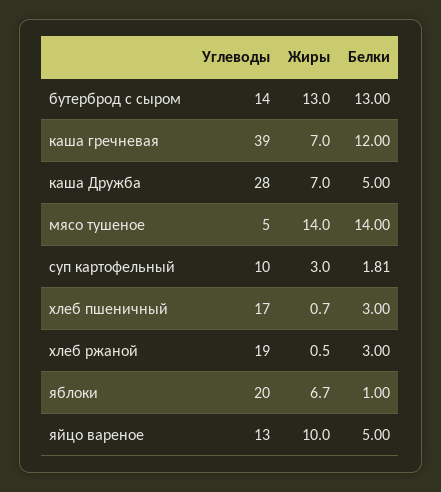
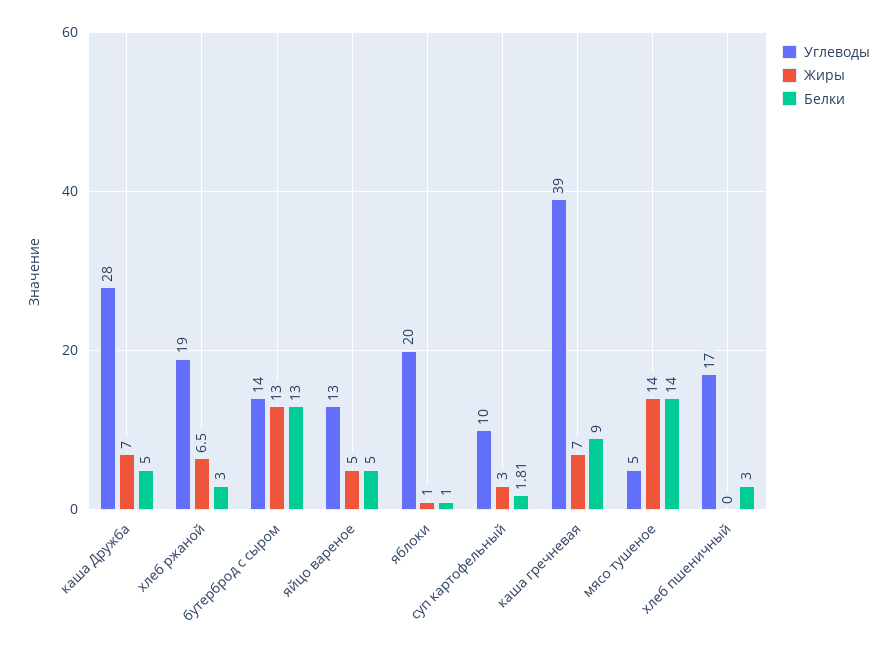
Белки, каша гречневая: 12 -> 9
Жиры, хлеб пшеничный: 0.7 -> 0
Жиры, хлеб ржаной: 0.5 -> 6.5
Жиры, яблоки: 6.7 -> 1
Жиры, яйцо вареное: 10 -> 5

